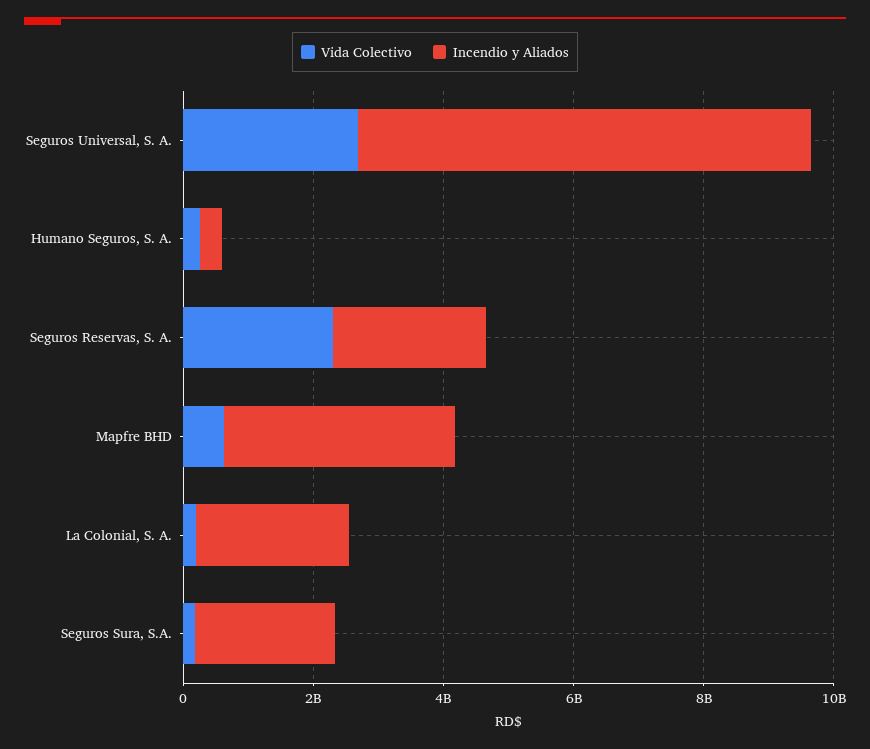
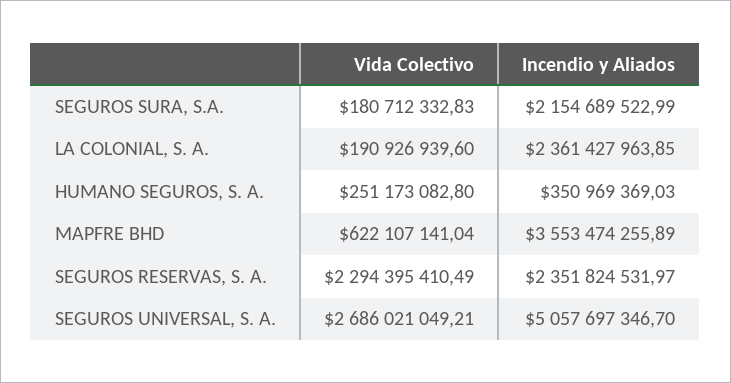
Incendio y Aliados, Seguros Universal, S. A.: 7000000000 -> 5057697346.7

